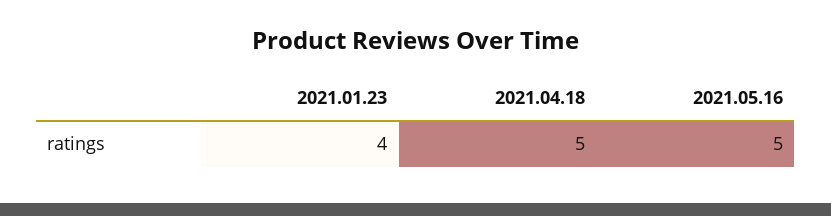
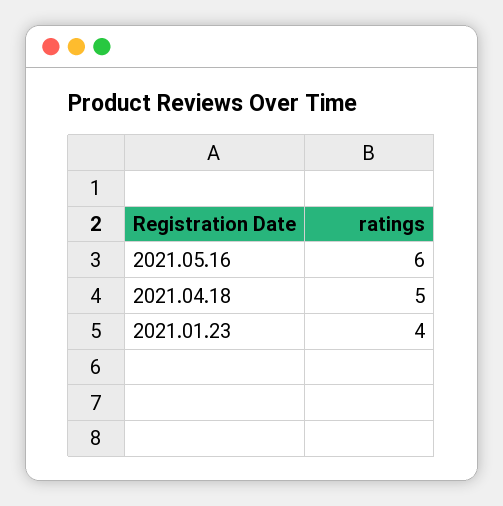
2021.05.16: 5 -> 6

